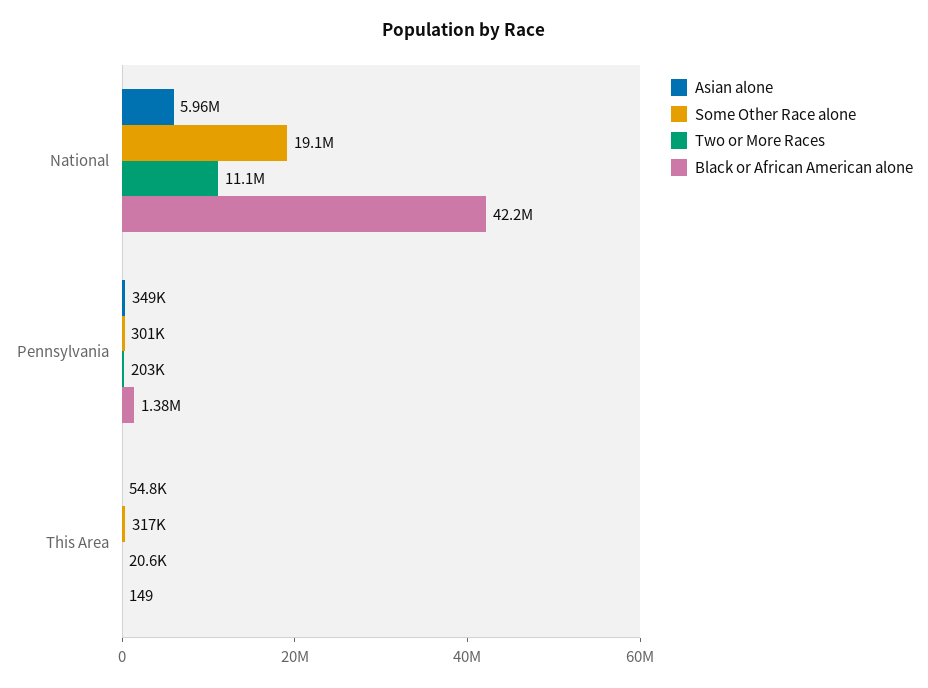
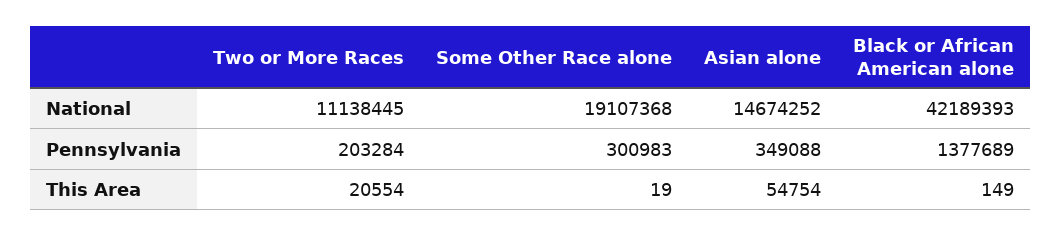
Asian alone, National: 5960000 -> 14674252
Some Other Race alone, This Area: 317000 -> 19

